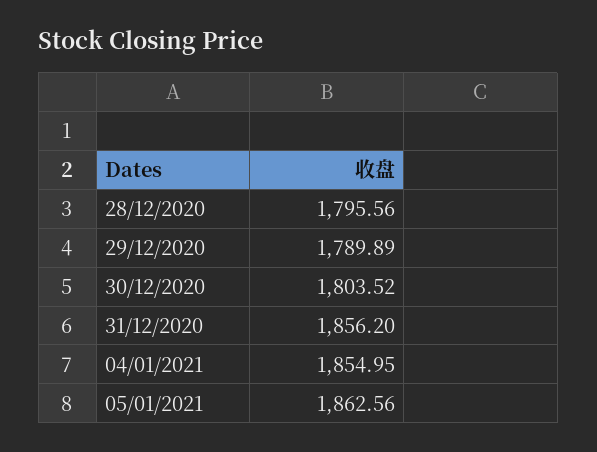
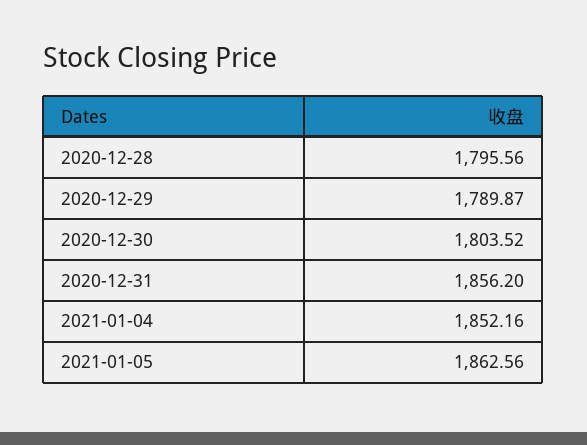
29/12/2020: 1789.89 -> 1789.87
04/01/2021: 1854.95 -> 1852.16

